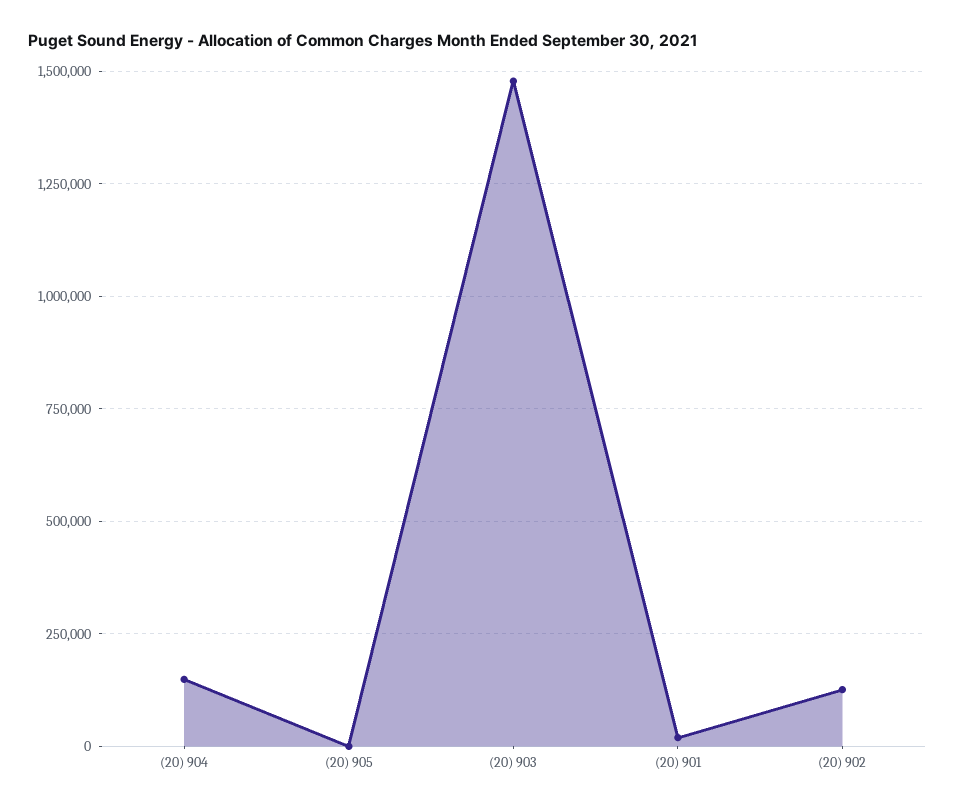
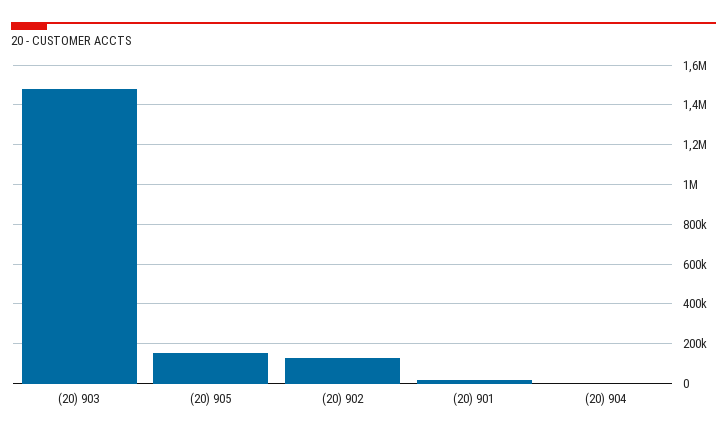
(20) 904: 150000 -> 0
(20) 905: 0 -> 150000

